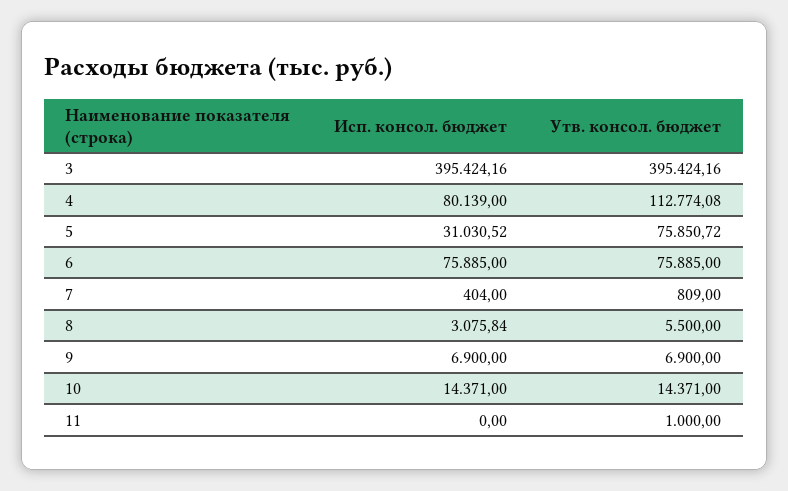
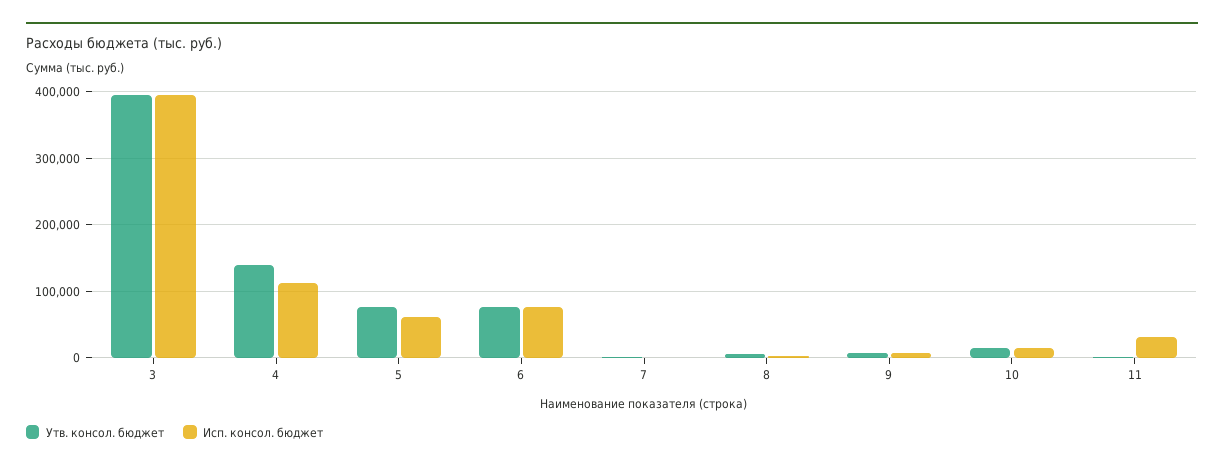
Исп. консол. бюджет, 4: 80139 -> 110000
Утв. консол. бюджет, 4: 112774.08 -> 140000
Исп. консол. бюджет, 5: 31030.52 -> 60000
Исп. консол. бюджет, 11: 0 -> 30000

